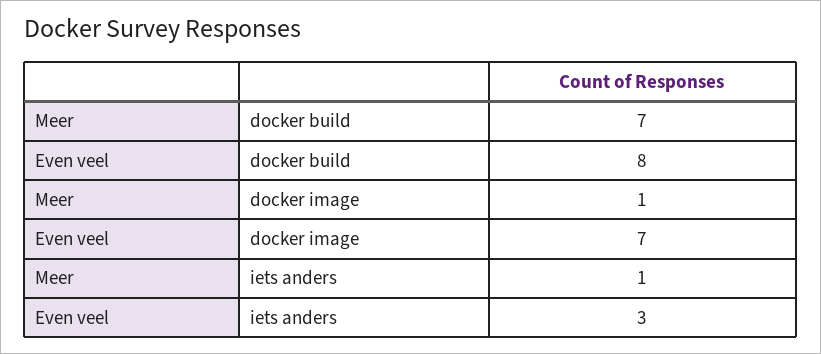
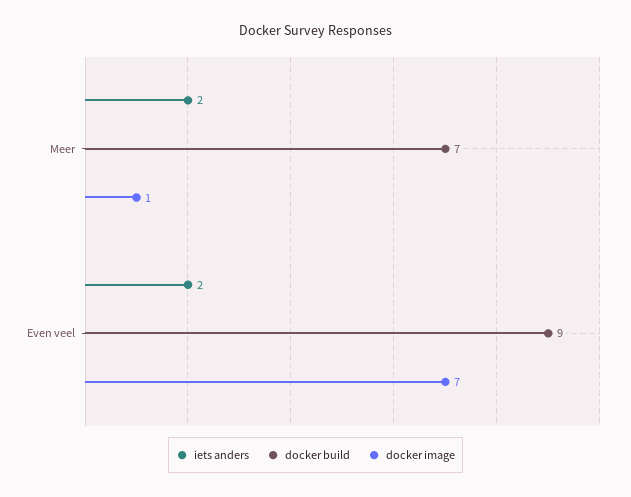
docker build, Even veel: 8 -> 9
iets anders, Meer: 1 -> 2
iets anders, Even veel: 3 -> 2

